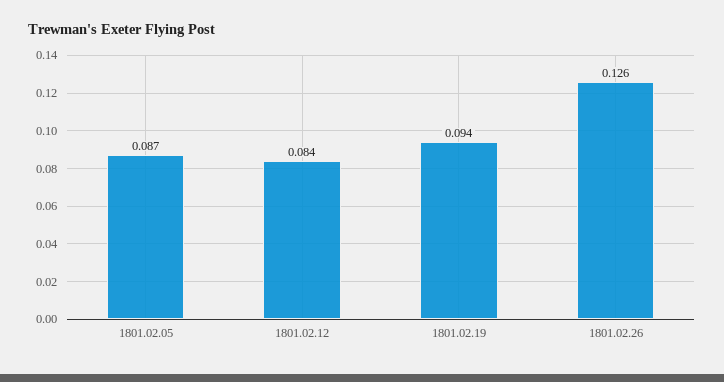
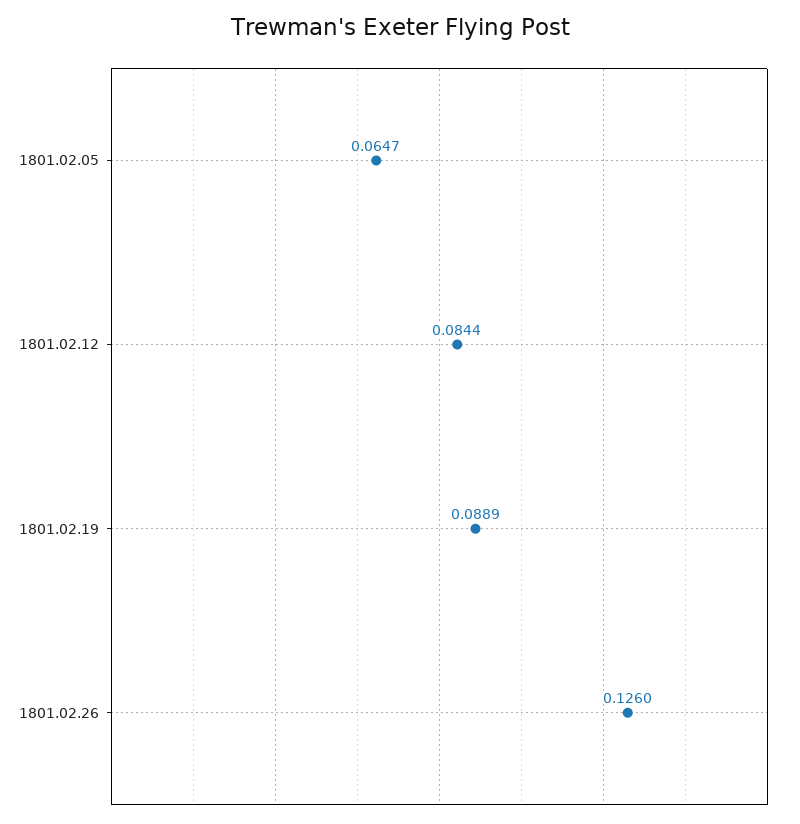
1801.02.05: 0.087 -> 0.0647
1801.02.19: 0.094 -> 0.0889

